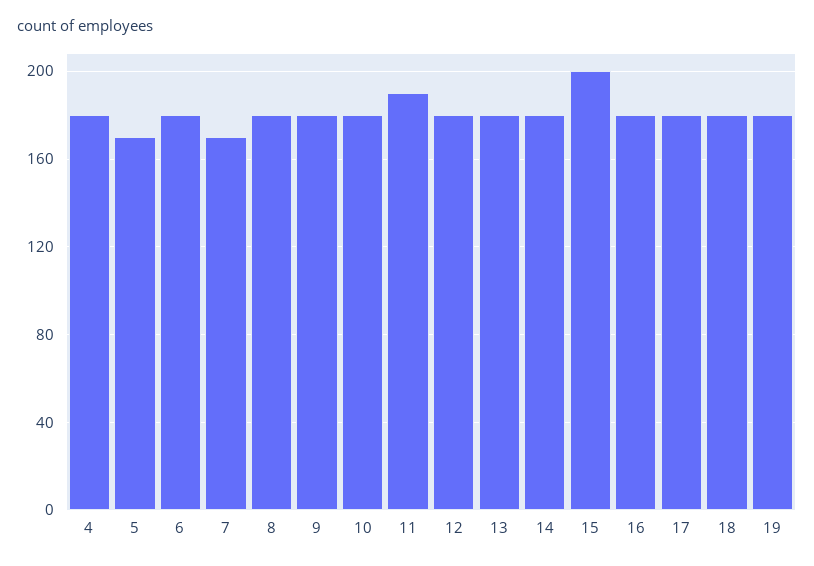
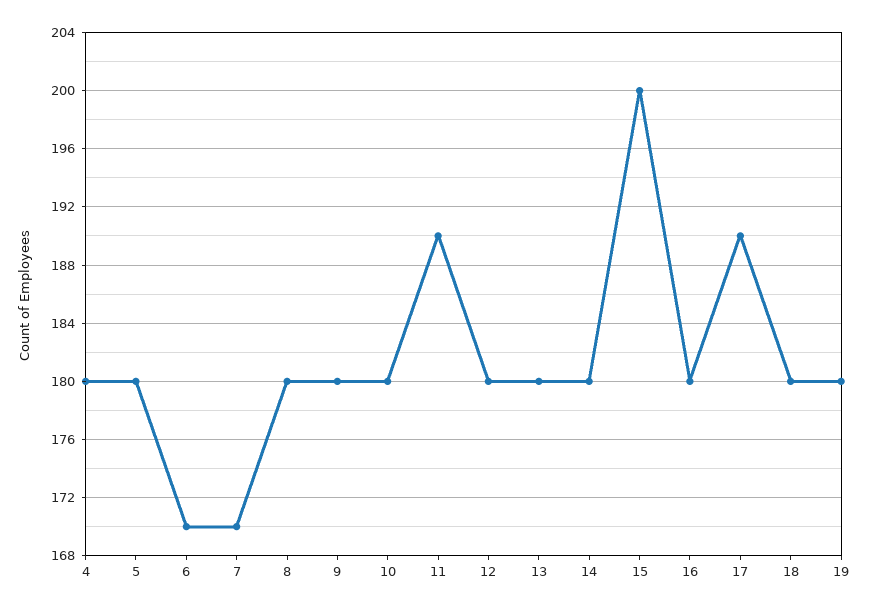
5: 170 -> 180
6: 180 -> 170
17: 180 -> 190

